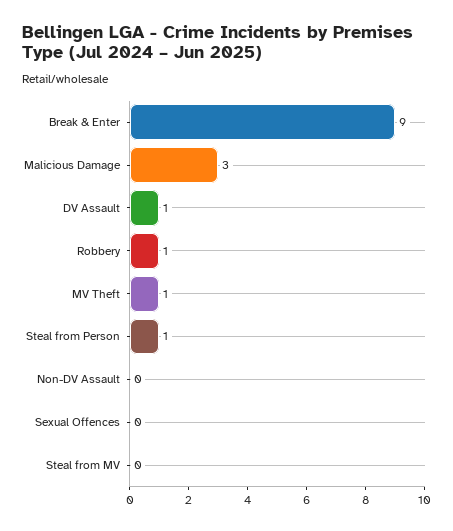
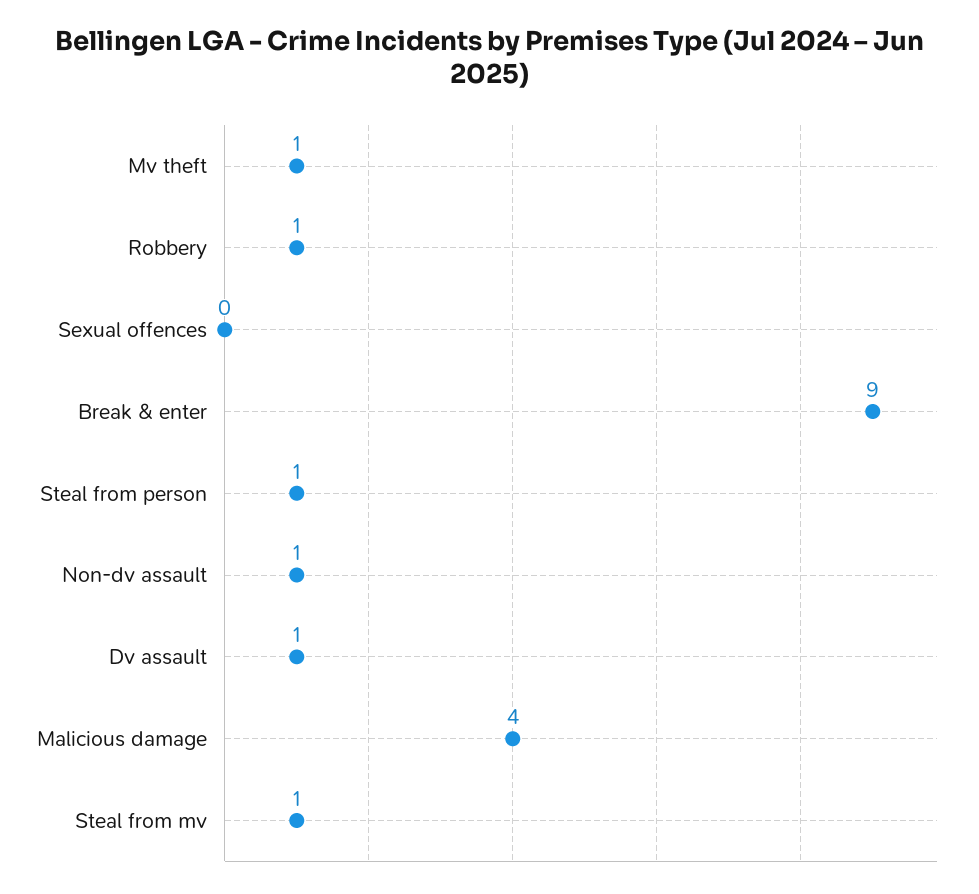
Malicious Damage: 3 -> 4
Non-DV Assault: 0 -> 1
Steal from MV: 0 -> 1

